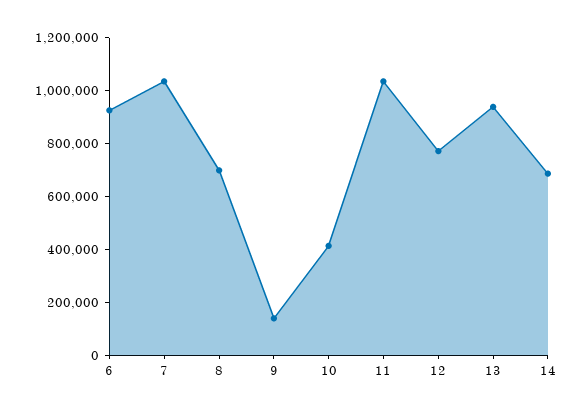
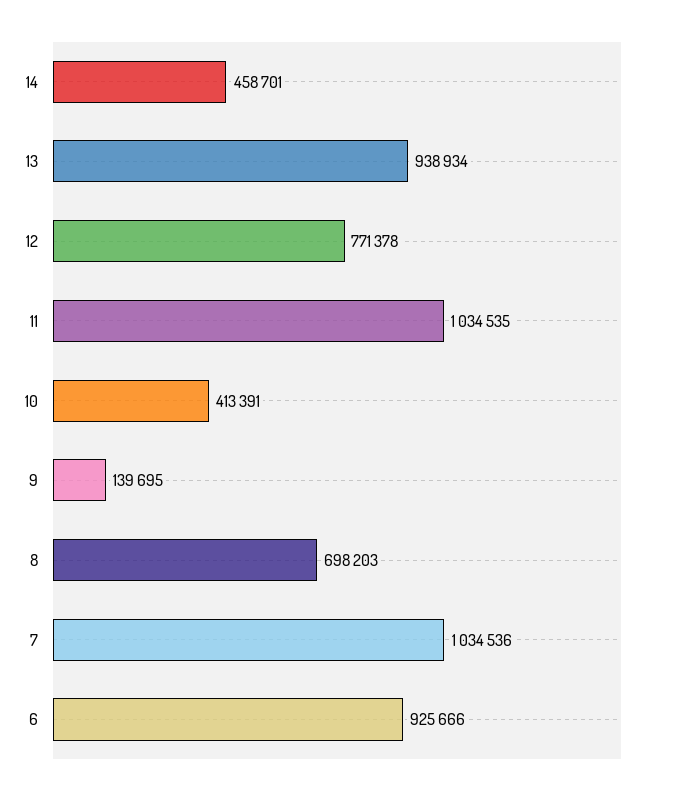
14: 700000 -> 458701

